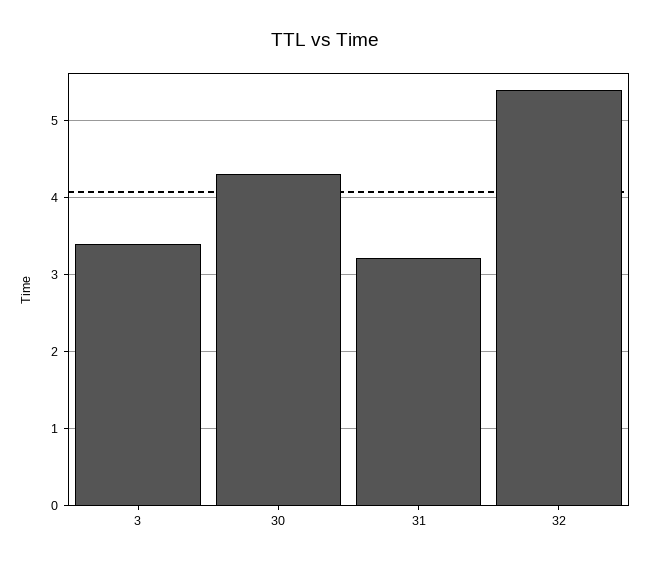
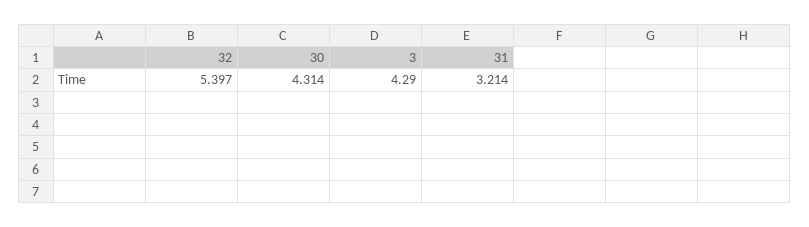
3: 3.4 -> 4.29

